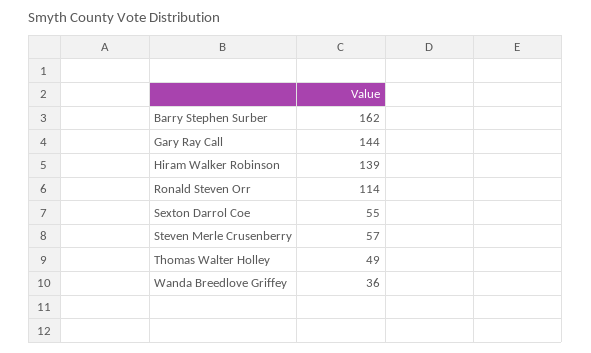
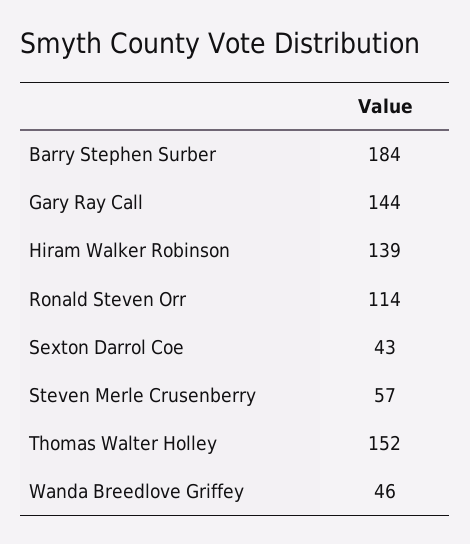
Barry Stephen Surber: 162 -> 184
Sexton Darrol Coe: 55 -> 43
Thomas Walter Holley: 49 -> 152
Wanda Breedlove Griffey: 36 -> 46

